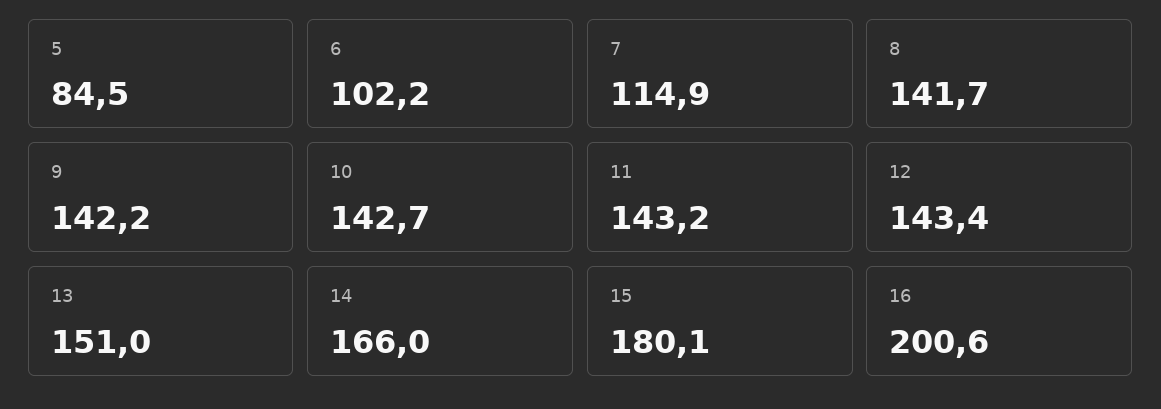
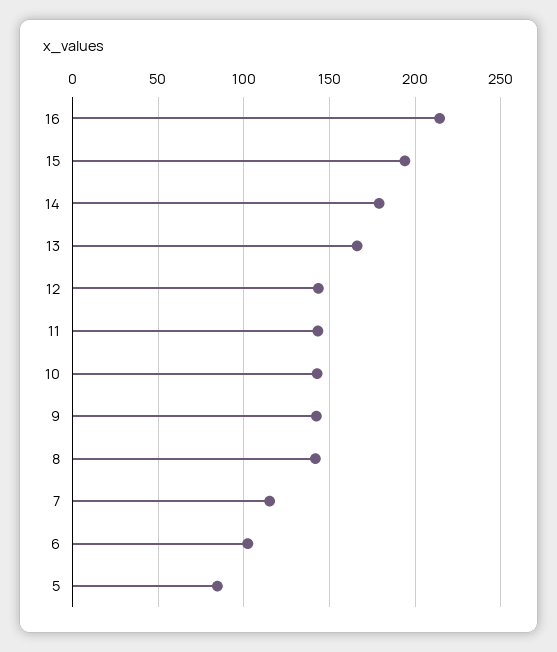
13: 151 -> 165
14: 166 -> 180
15: 180.1 -> 195
16: 200.6 -> 215

